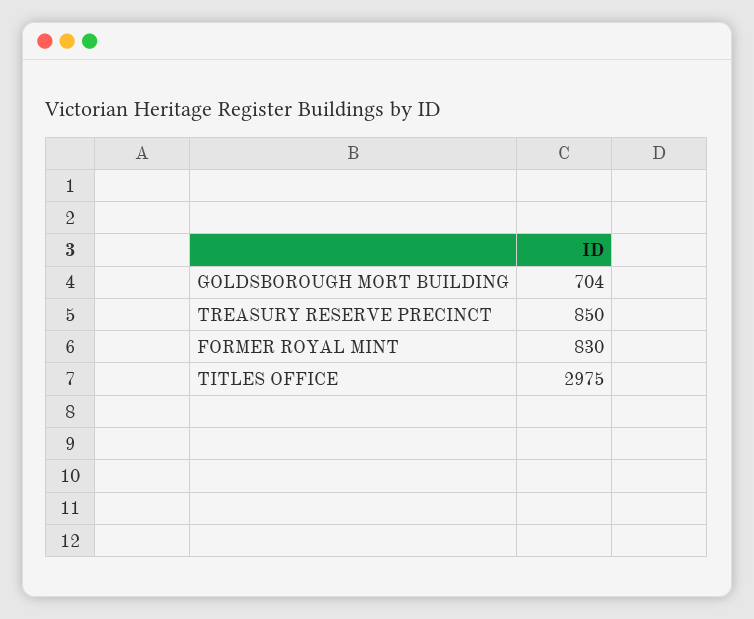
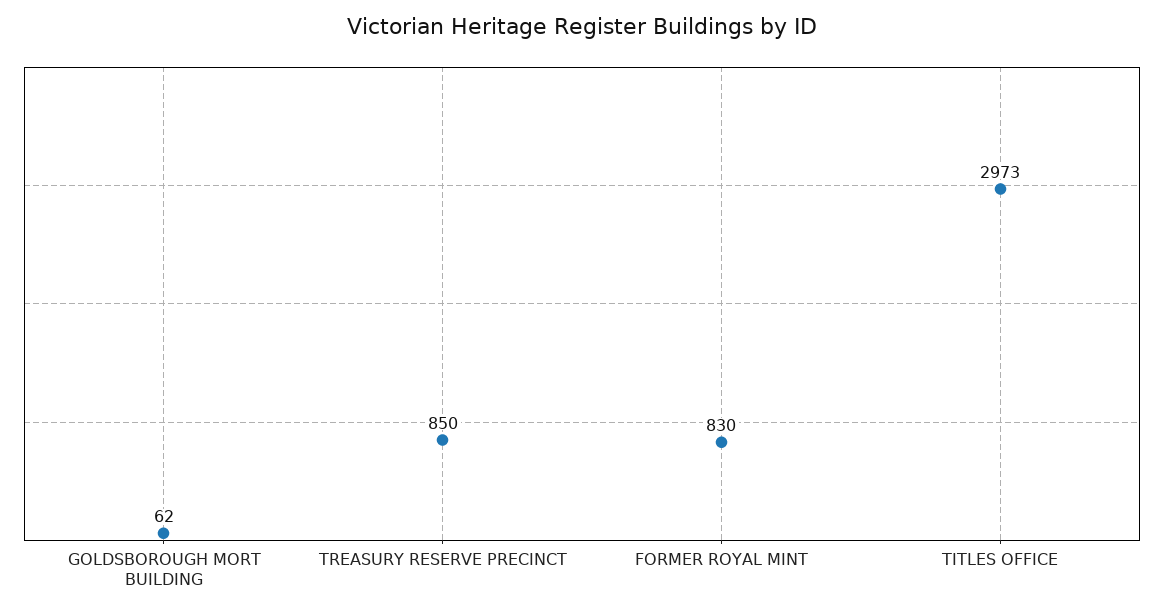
GOLDSBOROUGH MORT BUILDING: 704 -> 62
TITLES OFFICE: 2975 -> 2973

